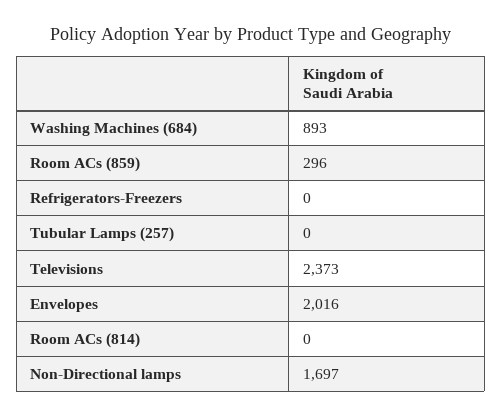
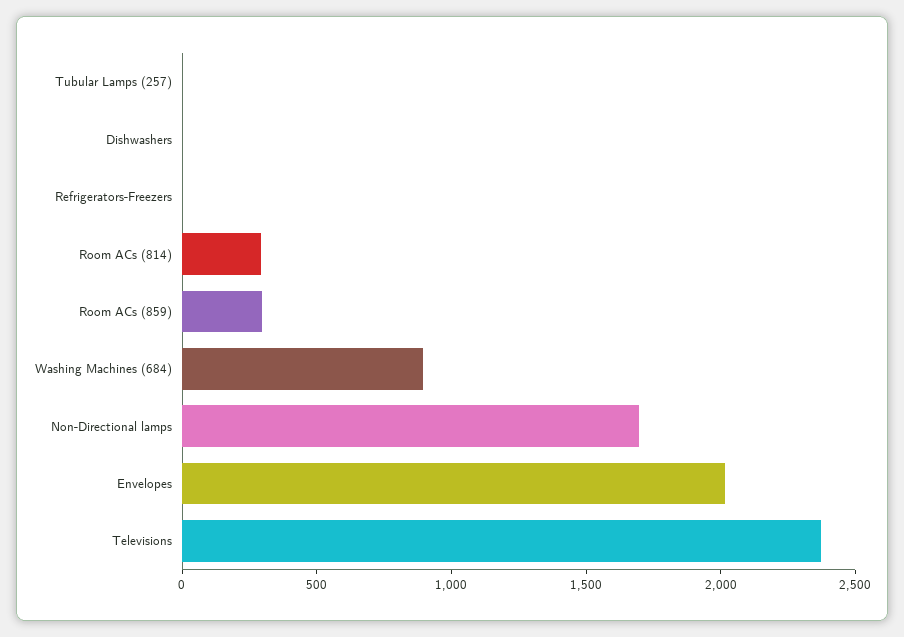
Room ACs (814): 0 -> 300
Dishwashers: none -> 0

